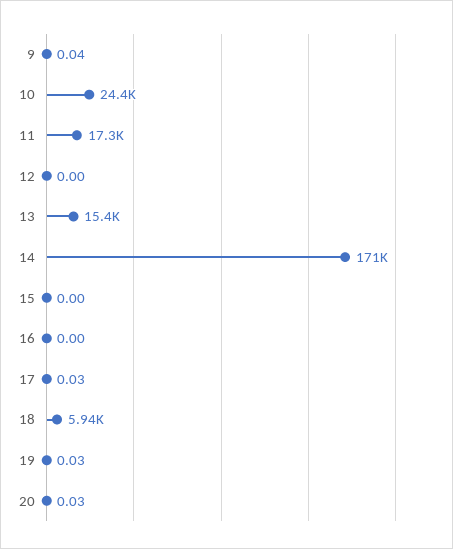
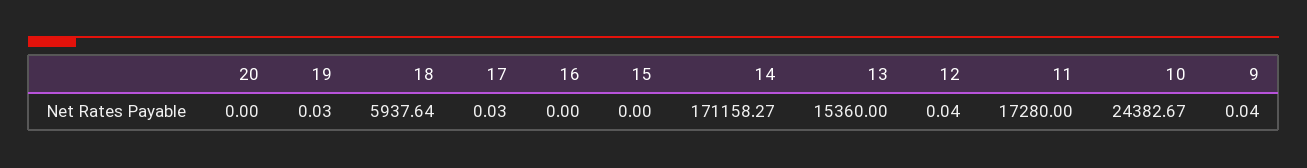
12: 0 -> 0.04
20: 0.03 -> 0

